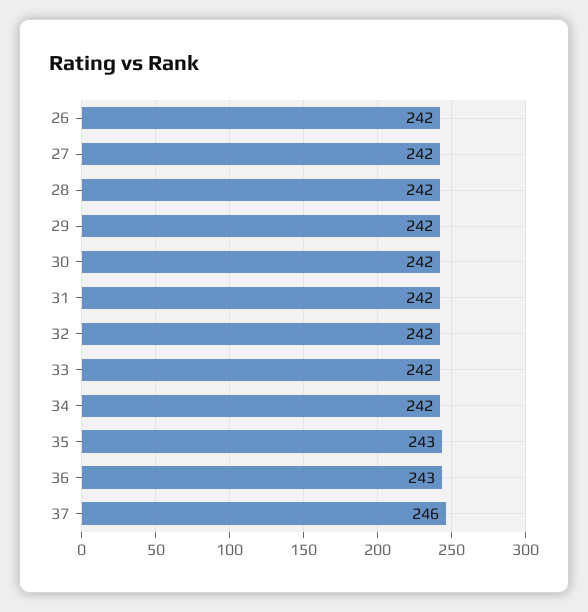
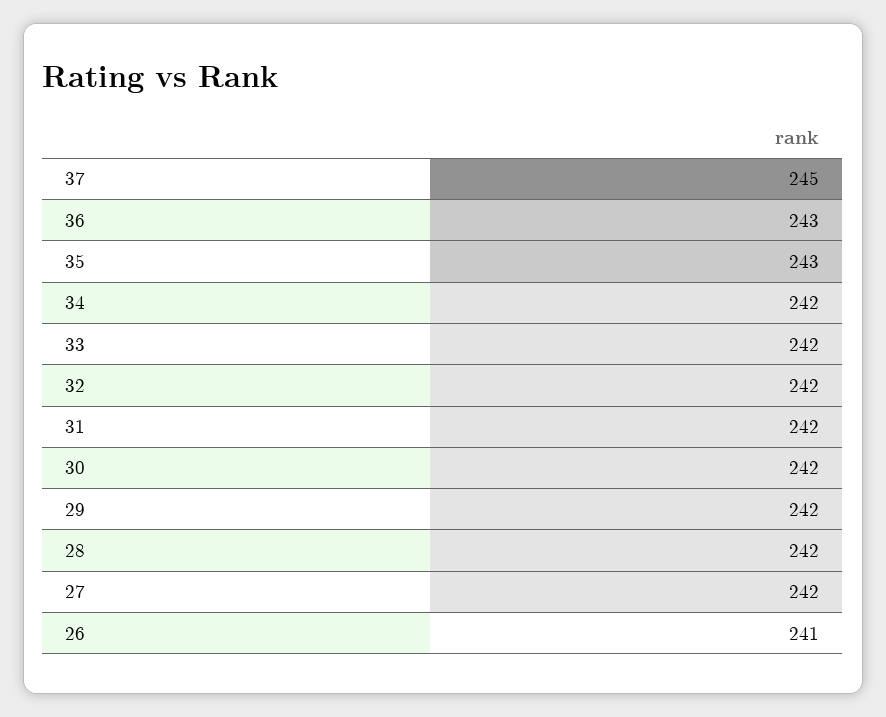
26: 242 -> 241
37: 246 -> 245

